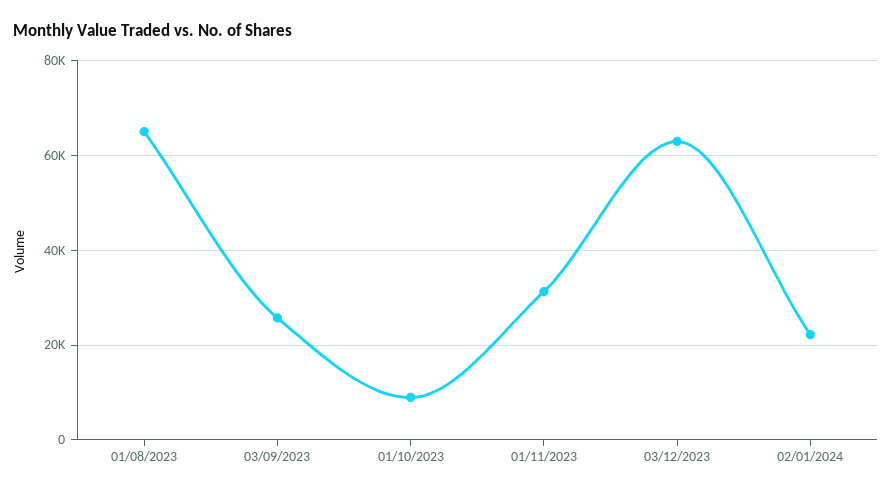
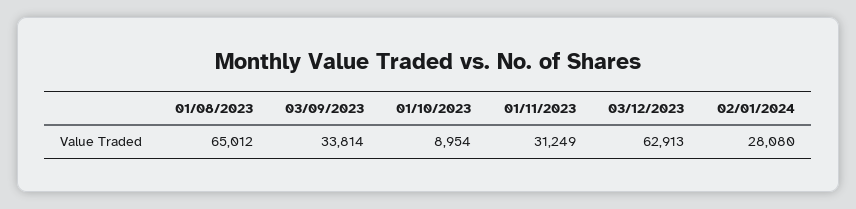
03/09/2023: 26000 -> 33814
02/01/2024: 22000 -> 28080

